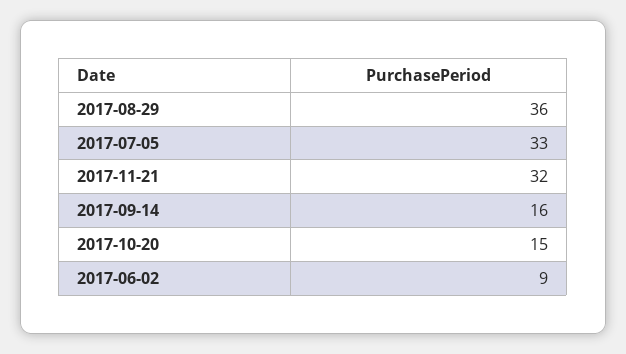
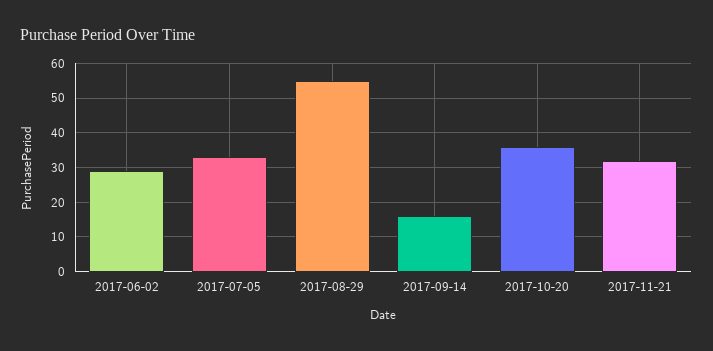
2017-08-29: 36 -> 55
2017-10-20: 15 -> 35
2017-06-02: 9 -> 30

